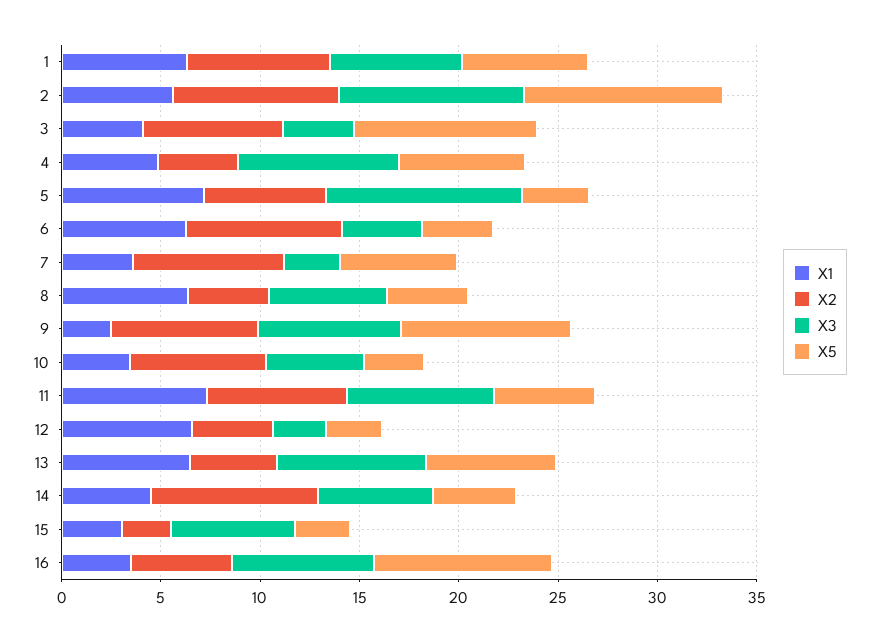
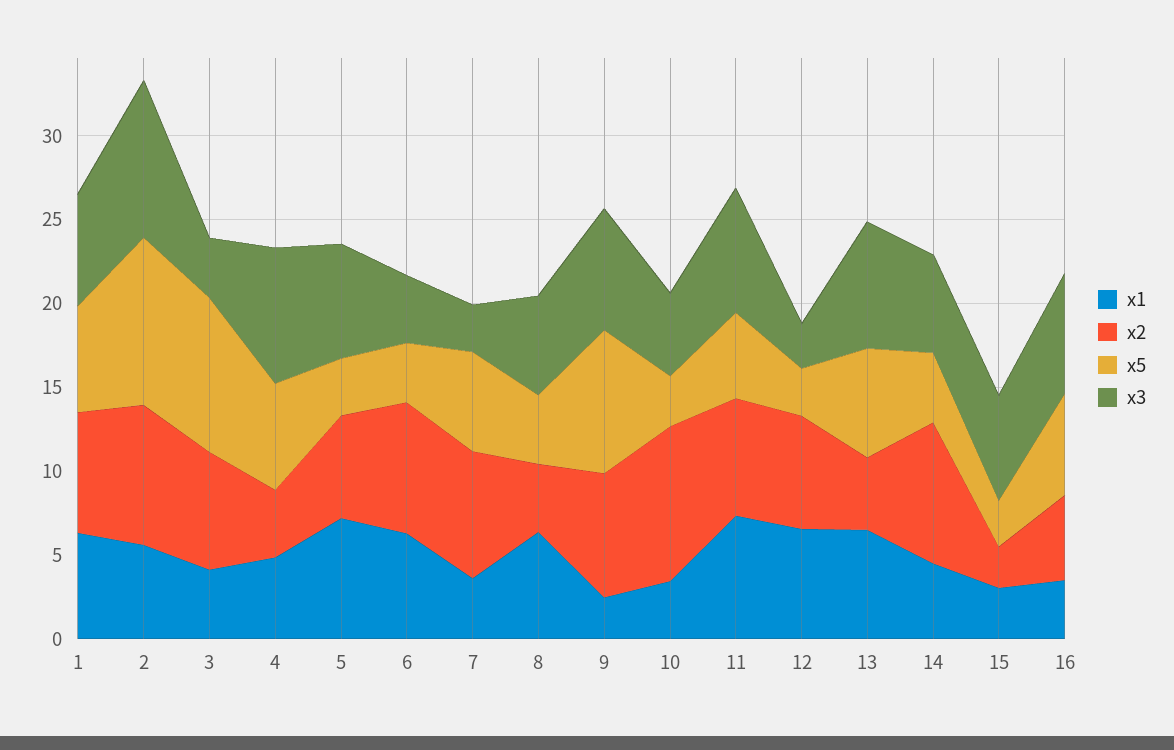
X3, 5: 10 -> 7
X2, 10: 7 -> 9
X2, 12: 4 -> 7
X5, 16: 9 -> 6

